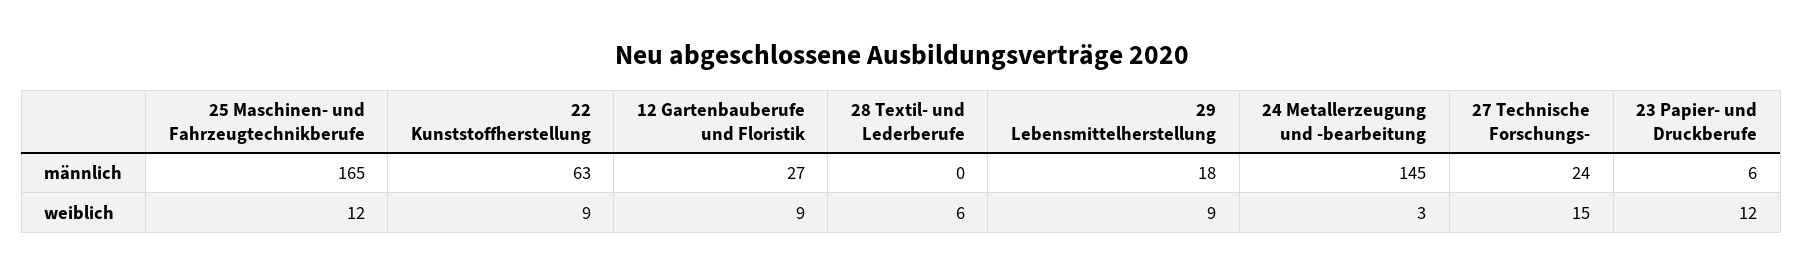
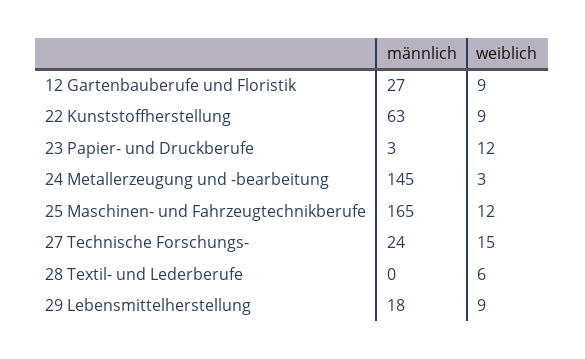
23 Papier- und Druckberufe, männlich: 6 -> 3

